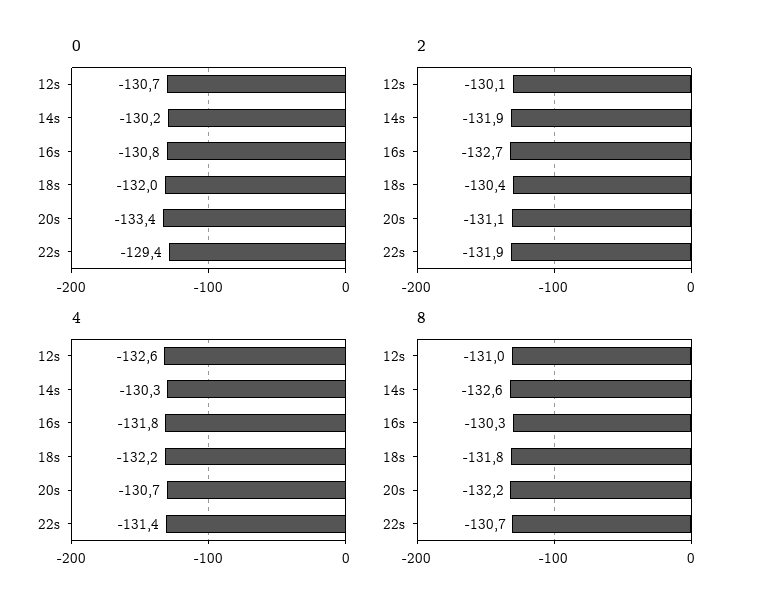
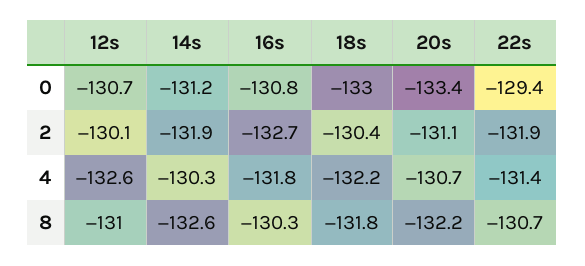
0, 14s: -130.2 -> -131.2
0, 18s: -132 -> -133

